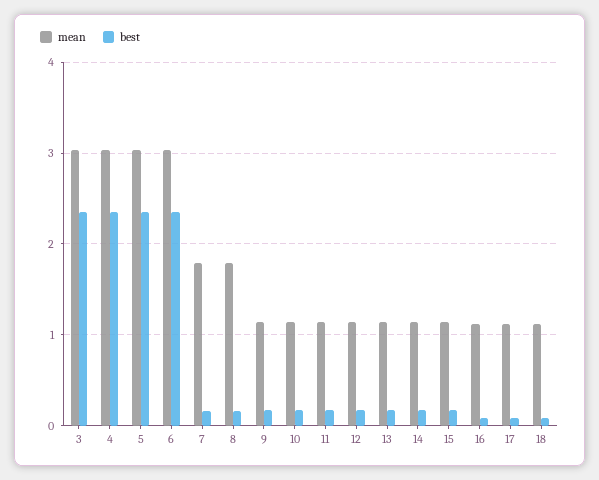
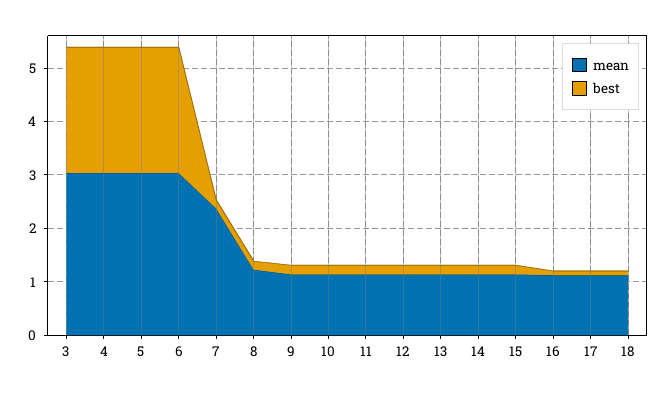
mean, 7: 1.8 -> 2.4
mean, 8: 1.8 -> 1.2

